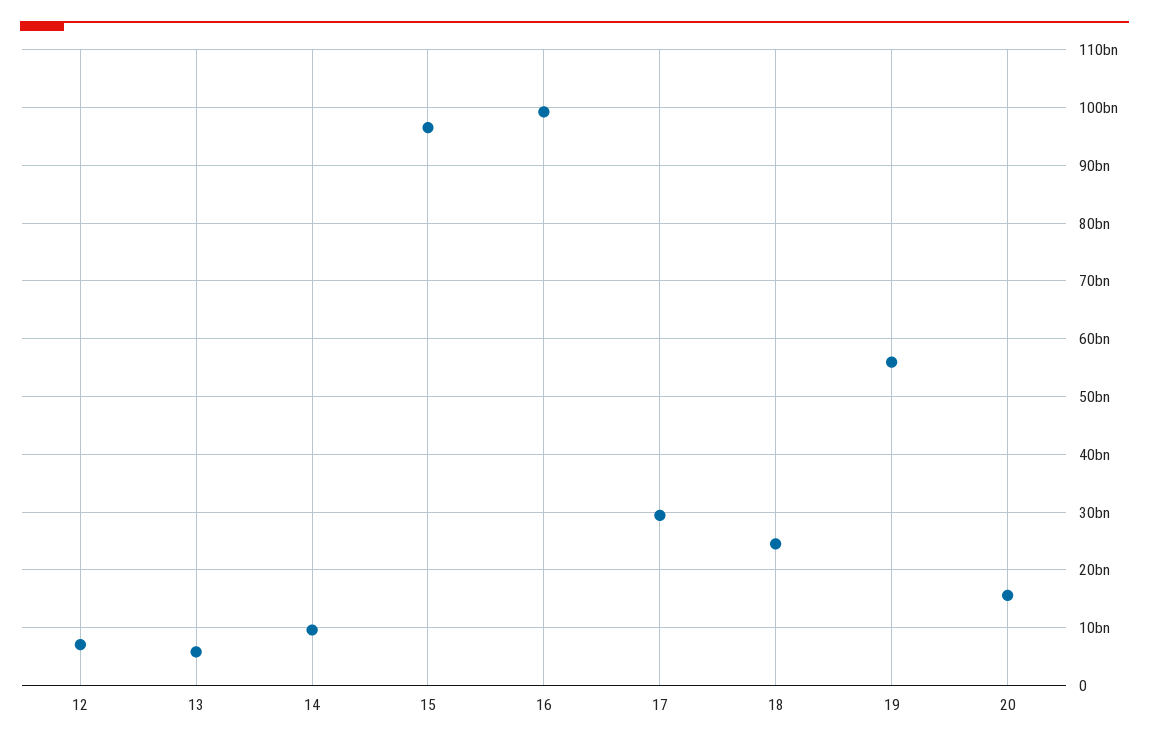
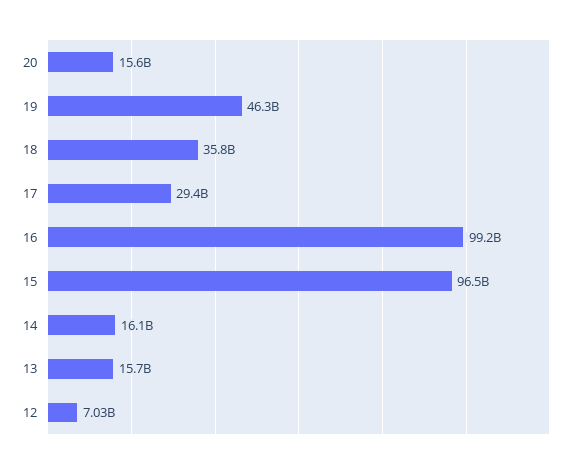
13: 6000000000 -> 15700000000
14: 10000000000 -> 16100000000
18: 24000000000 -> 35800000000
19: 56000000000 -> 46300000000

